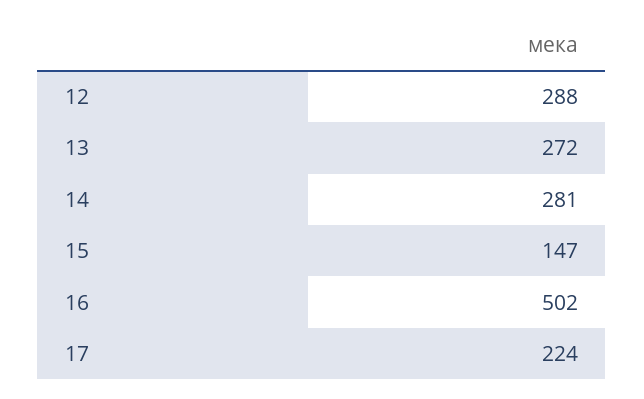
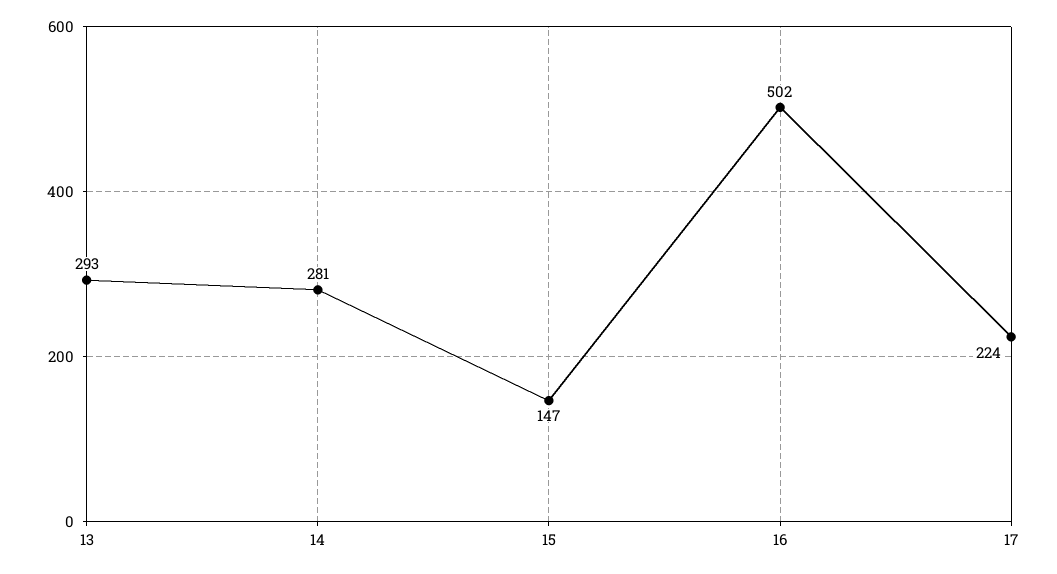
12: 288 -> none
13: 272 -> 293

